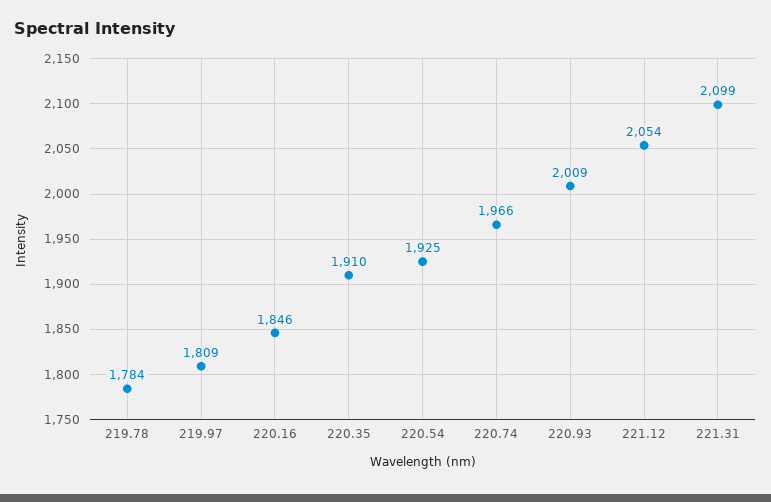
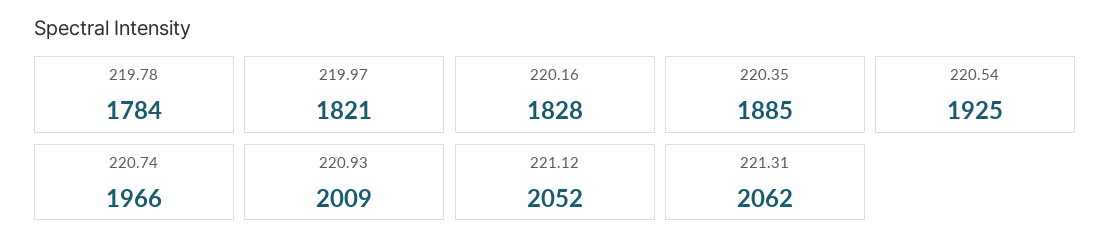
219.97: 1809 -> 1821
220.16: 1846 -> 1828
220.35: 1910 -> 1885
221.12: 2054 -> 2052
221.31: 2099 -> 2062

